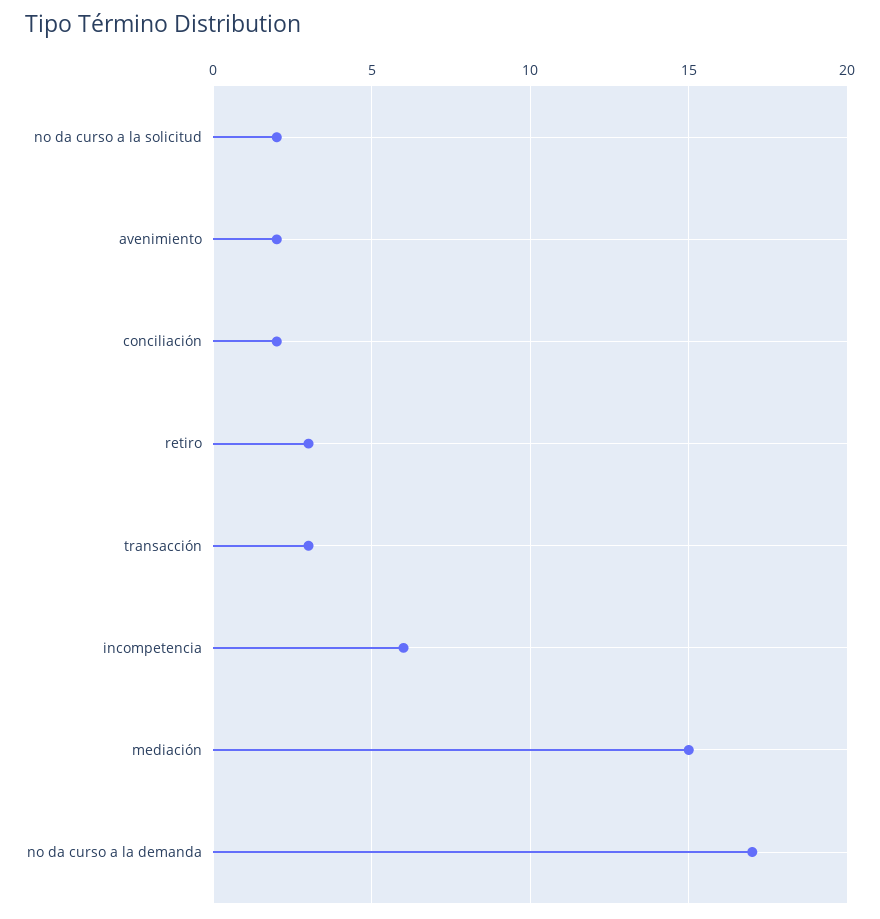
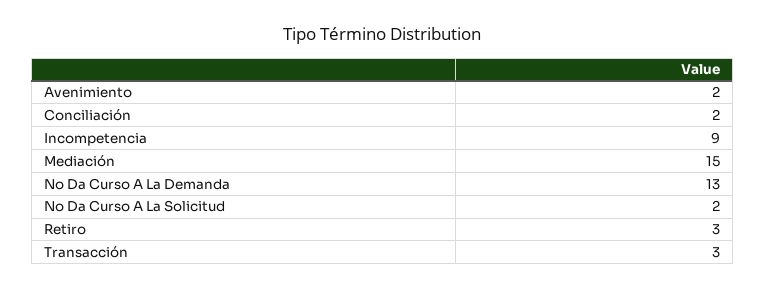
incompetencia: 6 -> 9
no da curso a la demanda: 17 -> 13

